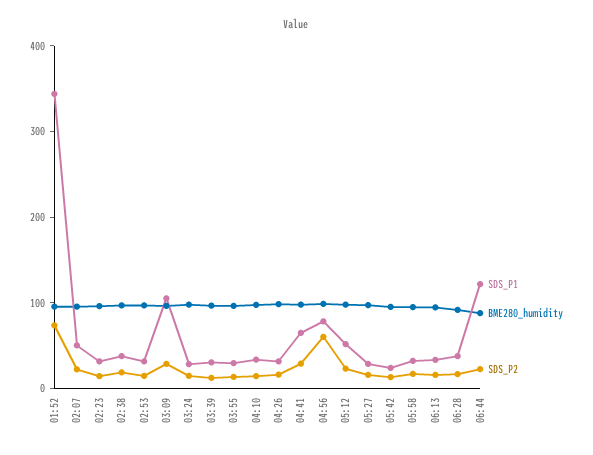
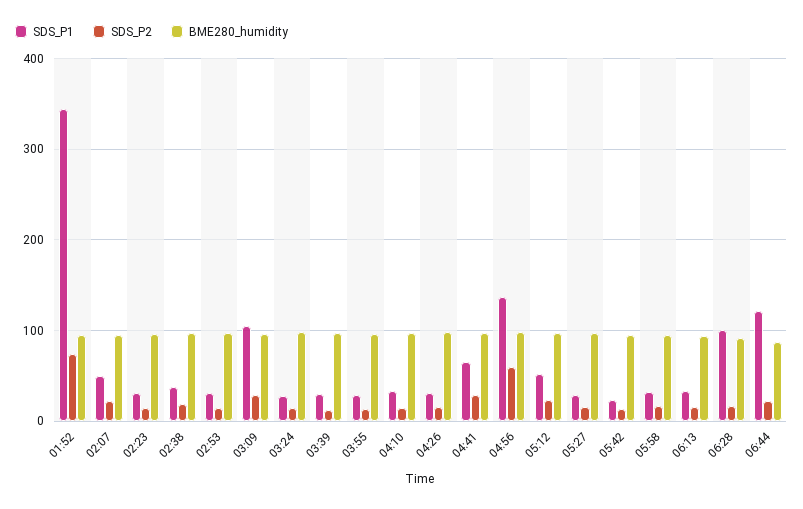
SDS_P1, 04:56: 80 -> 140
SDS_P1, 06:28: 40 -> 100

